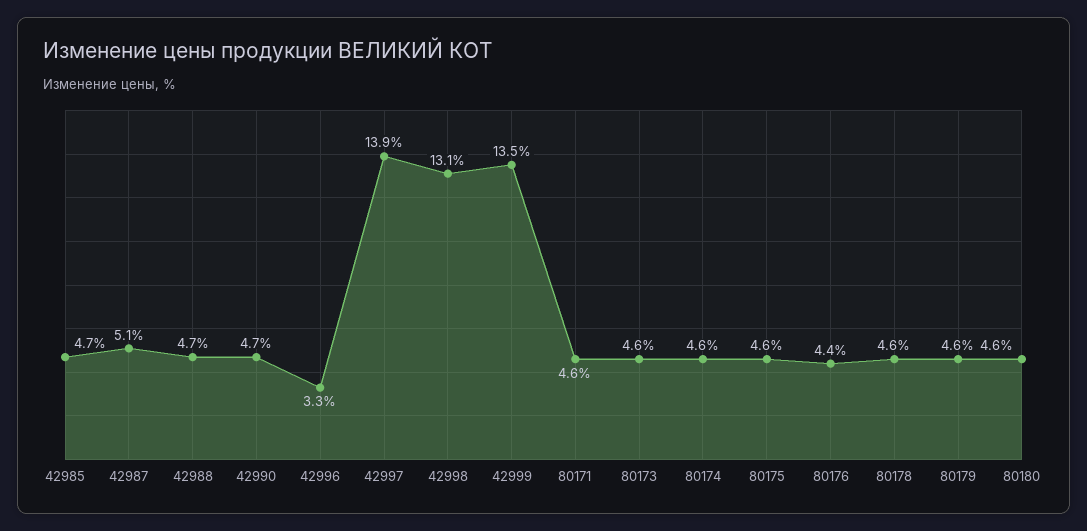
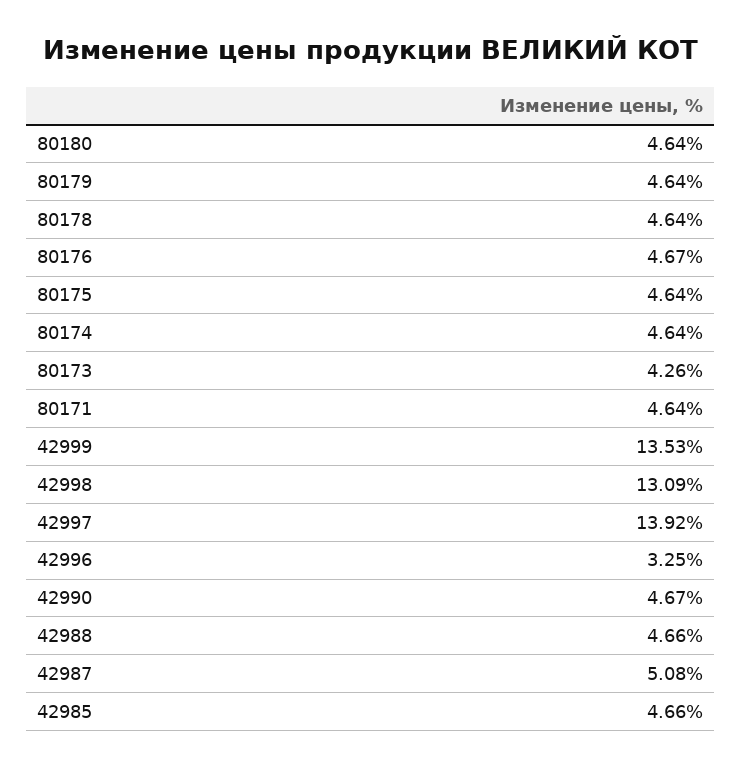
80173: 4.6 -> 4.26
80176: 4.4 -> 4.67

